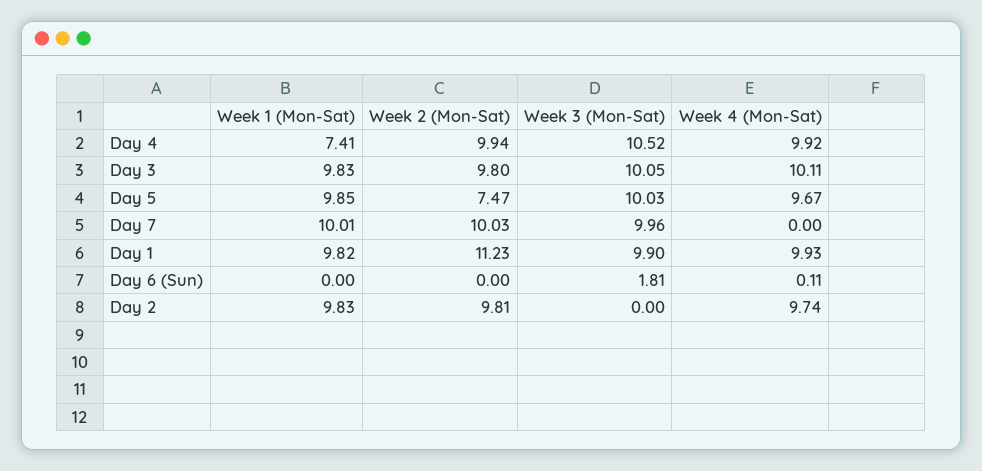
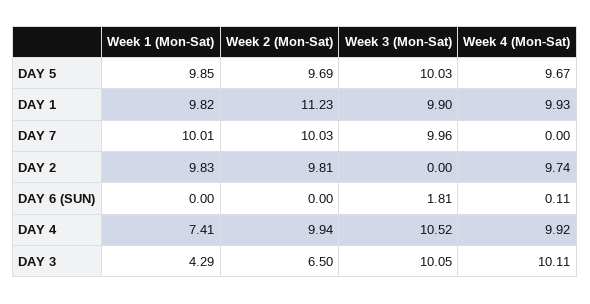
Week 1 (Mon-Sat), Day 3: 9.83 -> 4.29
Week 2 (Mon-Sat), Day 3: 9.8 -> 6.5
Week 2 (Mon-Sat), Day 5: 7.47 -> 9.69

